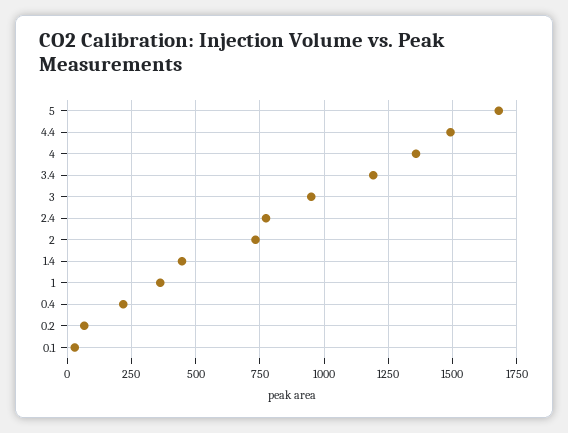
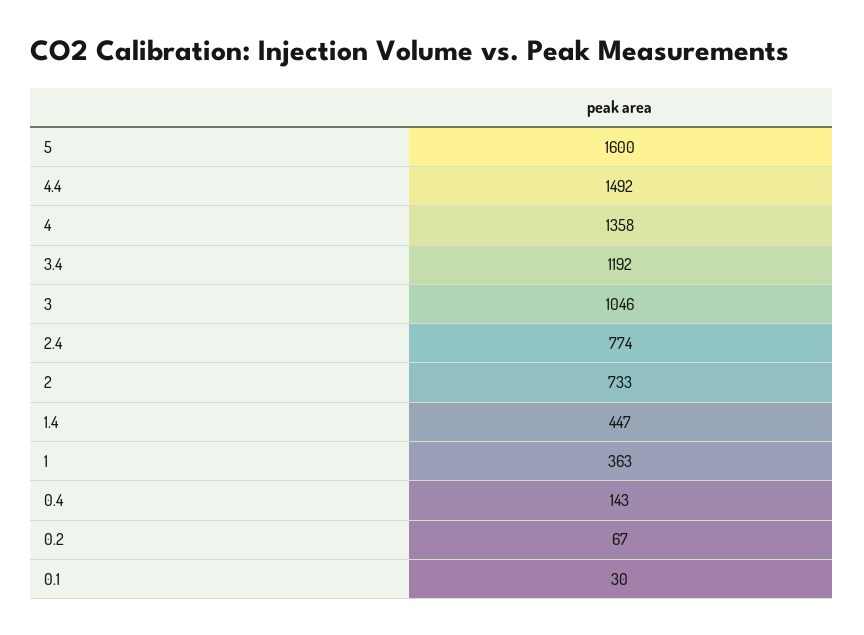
5: 1675 -> 1600
3: 950 -> 1046
0.4: 225 -> 143

